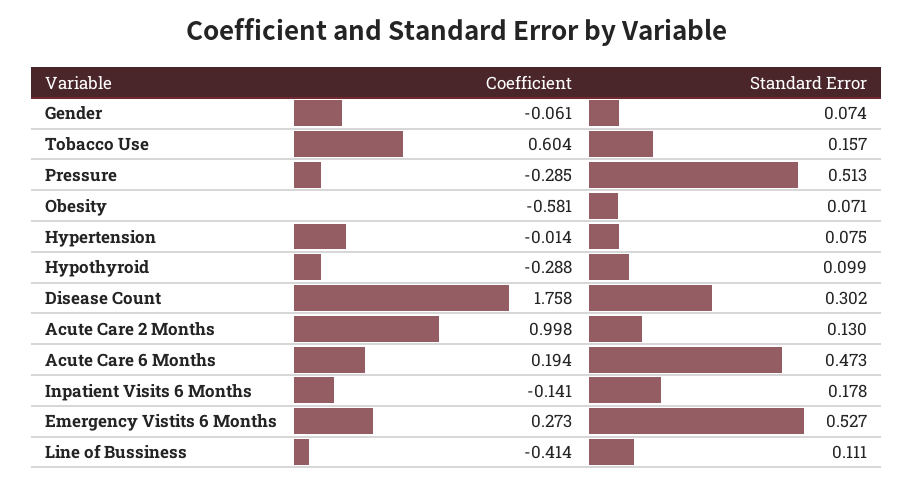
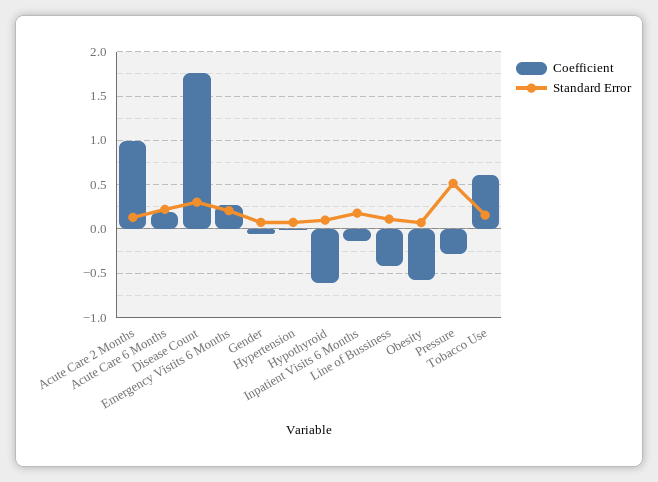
Coefficient, Hypothyroid: -0.288 -> -0.6
Standard Error, Acute Care 6 Months: 0.473 -> 0.2
Standard Error, Emergency Vistits 6 Months: 0.527 -> 0.2

